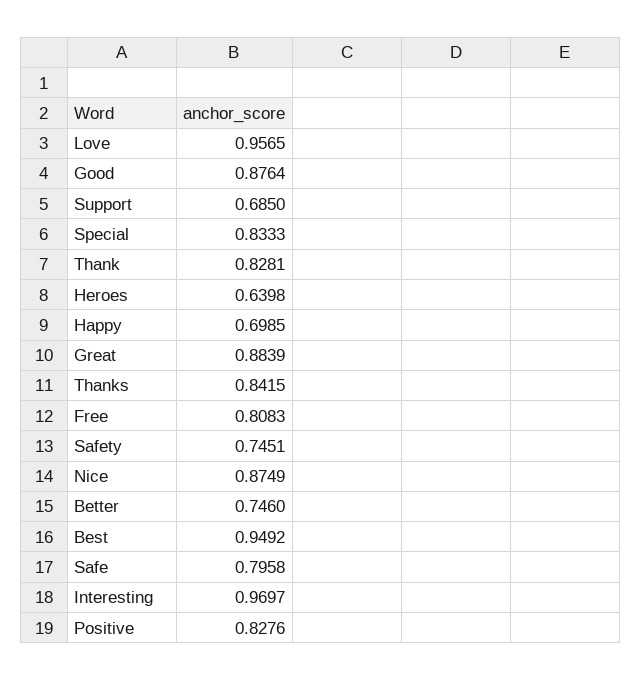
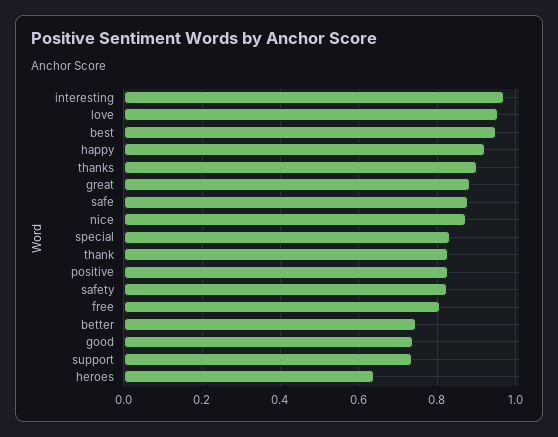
Good: 0.8764 -> 0.74
Support: 0.685 -> 0.74
Happy: 0.6985 -> 0.92
Thanks: 0.8415 -> 0.9
Safety: 0.7451 -> 0.82
Safe: 0.7958 -> 0.88

